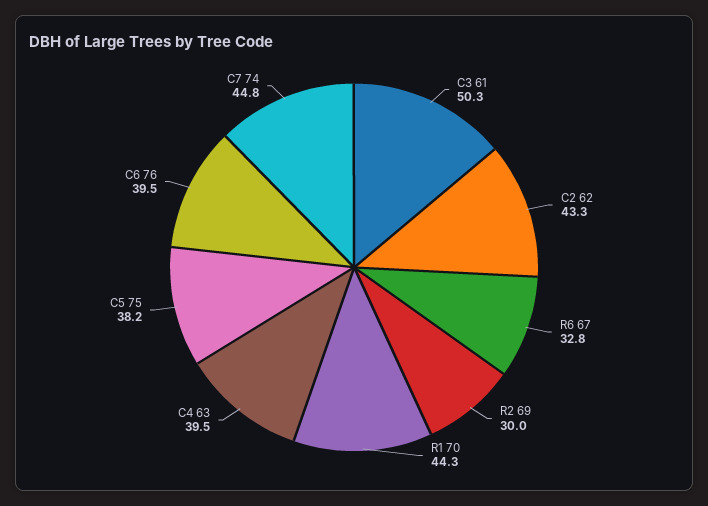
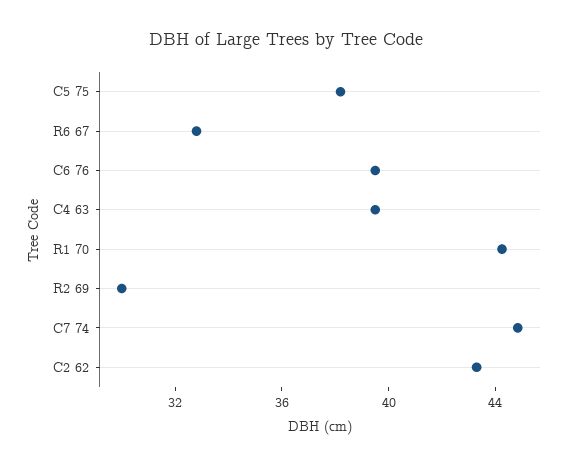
C3 61: 50.3 -> none

